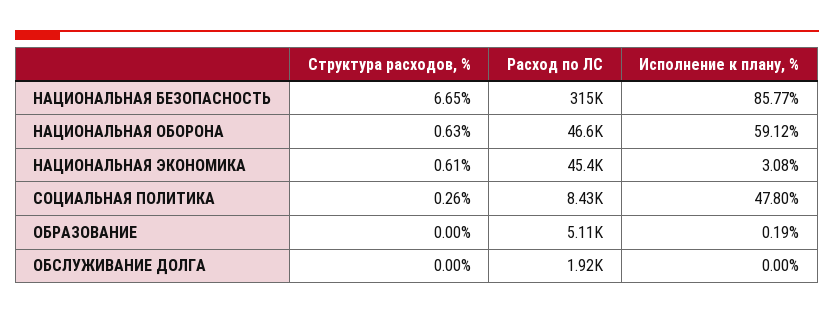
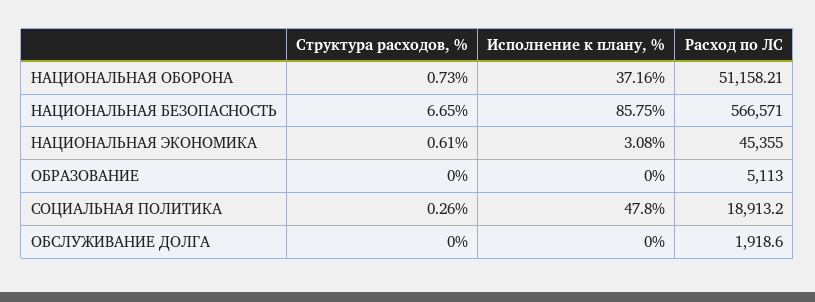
Расход по ЛС, НАЦИОНАЛЬНАЯ БЕЗОПАСНОСТЬ: 315000 -> 566571
Исполнение к плану, %, НАЦИОНАЛЬНАЯ БЕЗОПАСНОСТЬ: 85.77 -> 85.75
Структура расходов, %, НАЦИОНАЛЬНАЯ ОБОРОНА: 0.63 -> 0.73
Расход по ЛС, НАЦИОНАЛЬНАЯ ОБОРОНА: 46600 -> 51158.21
Исполнение к плану, %, НАЦИОНАЛЬНАЯ ОБОРОНА: 59.12 -> 37.16
Расход по ЛС, СОЦИАЛЬНАЯ ПОЛИТИКА: 8430 -> 18913.2
Исполнение к плану, %, ОБРАЗОВАНИЕ: 0.19 -> 0

